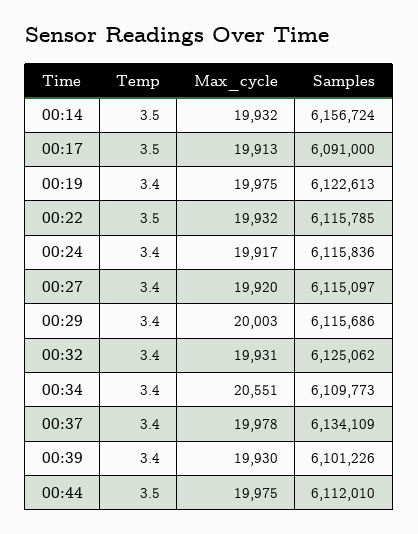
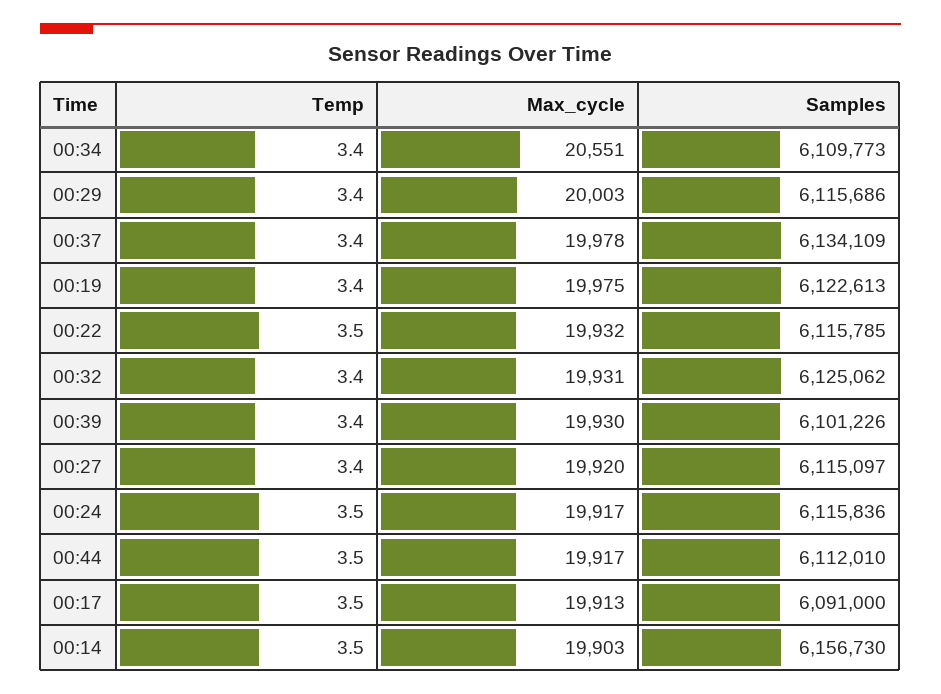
Max_cycle, 00:14: 19932 -> 19903
Samples, 00:14: 6156724 -> 6156730
Temp, 00:24: 3.4 -> 3.5
Max_cycle, 00:44: 19975 -> 19917

